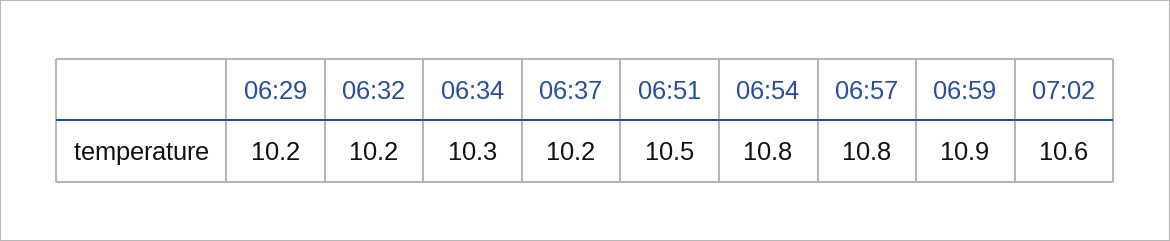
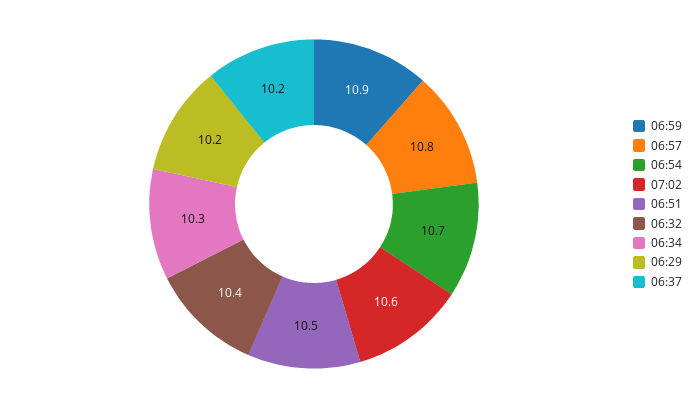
06:32: 10.2 -> 10.4
06:54: 10.8 -> 10.7

